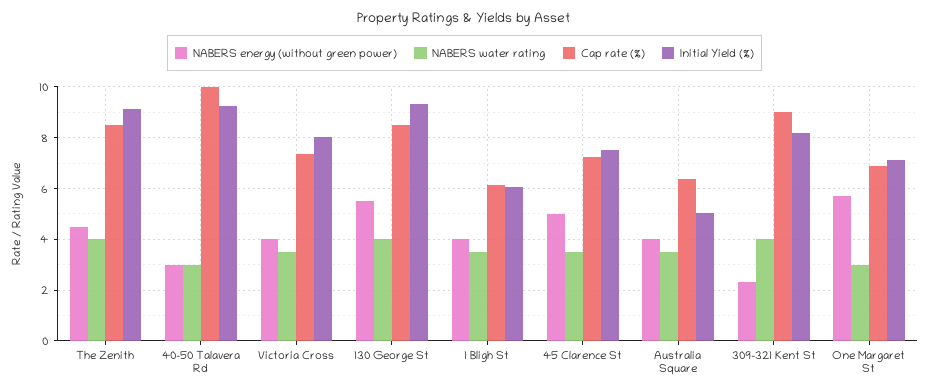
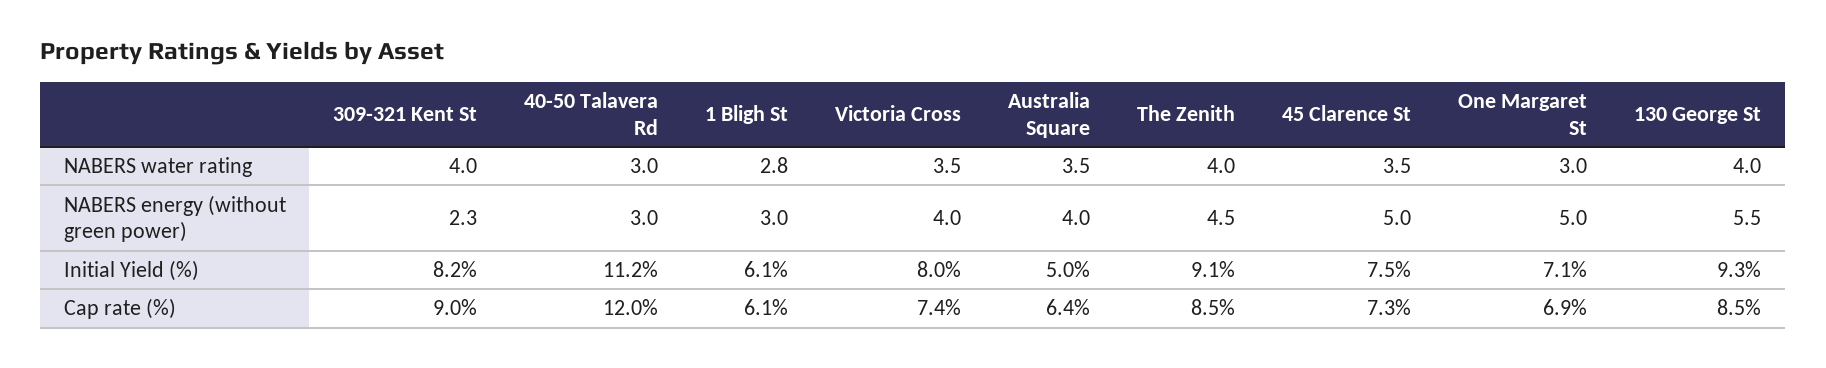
Cap rate (%), 40-50 Talavera Rd: 10 -> 12
Initial Yield (%), 40-50 Talavera Rd: 9.25 -> 11.2
NABERS energy (without green power), 1 Bligh St: 4 -> 3
NABERS water rating, 1 Bligh St: 3.5 -> 2.8
NABERS energy (without green power), One Margaret St: 5.75 -> 5

